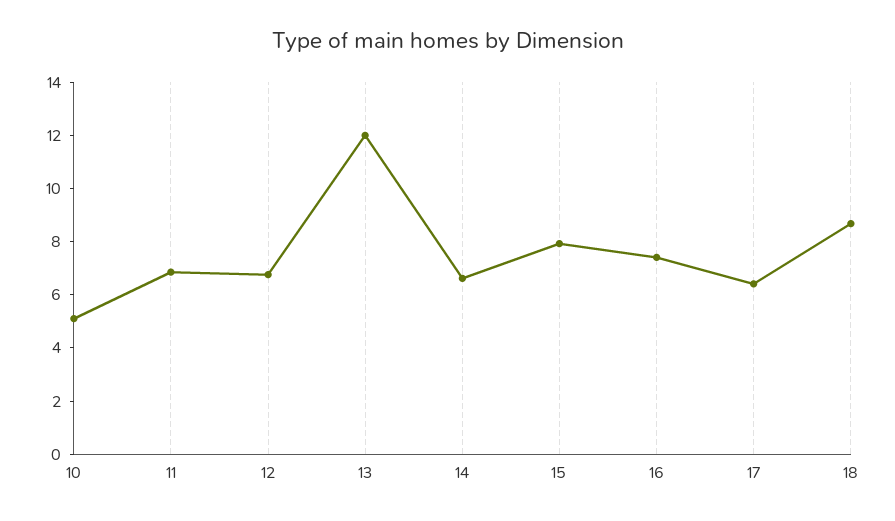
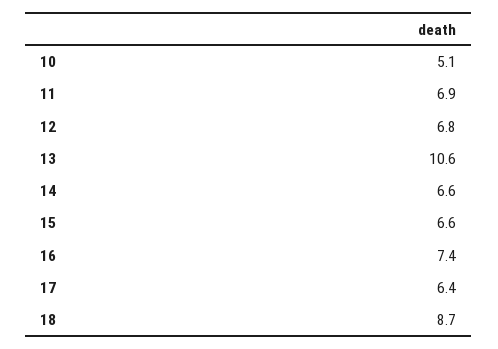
13: 12 -> 10.6
15: 8 -> 6.6

